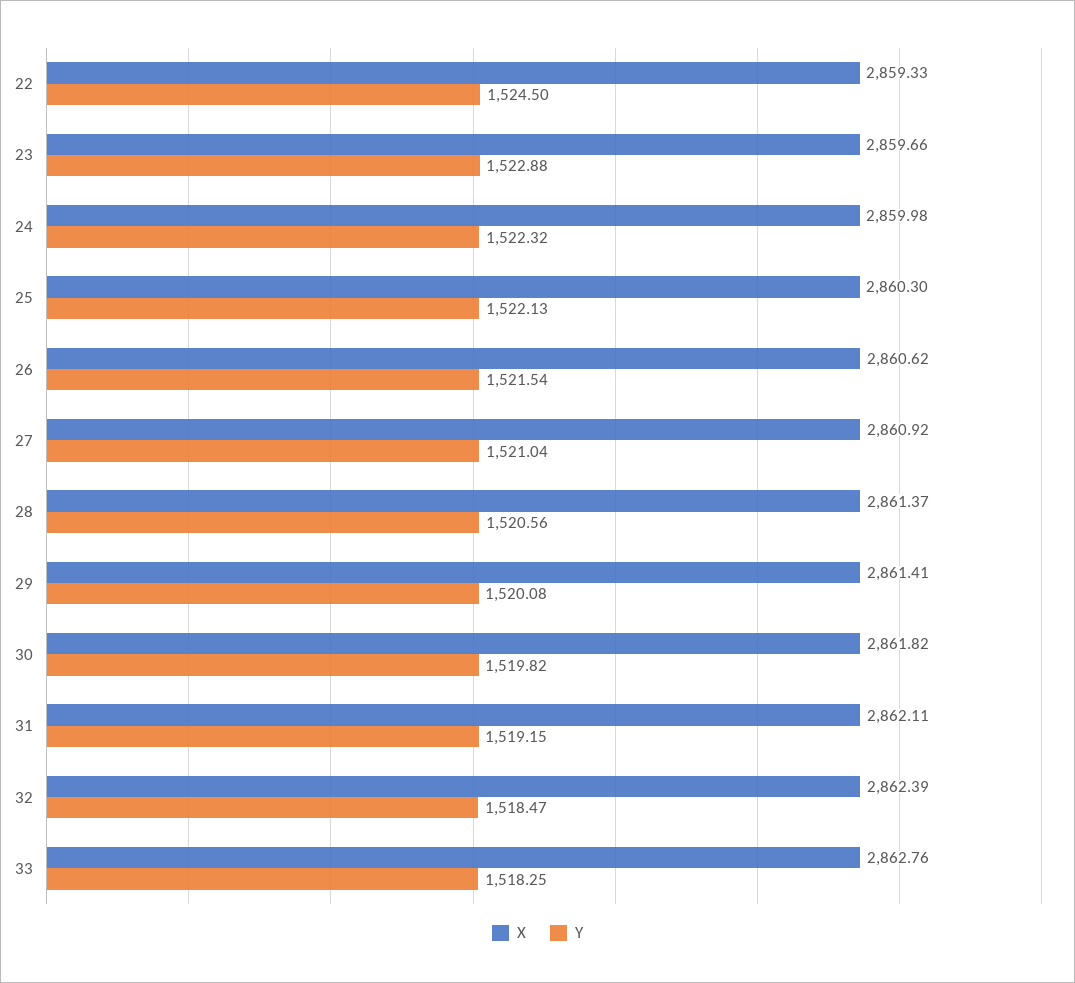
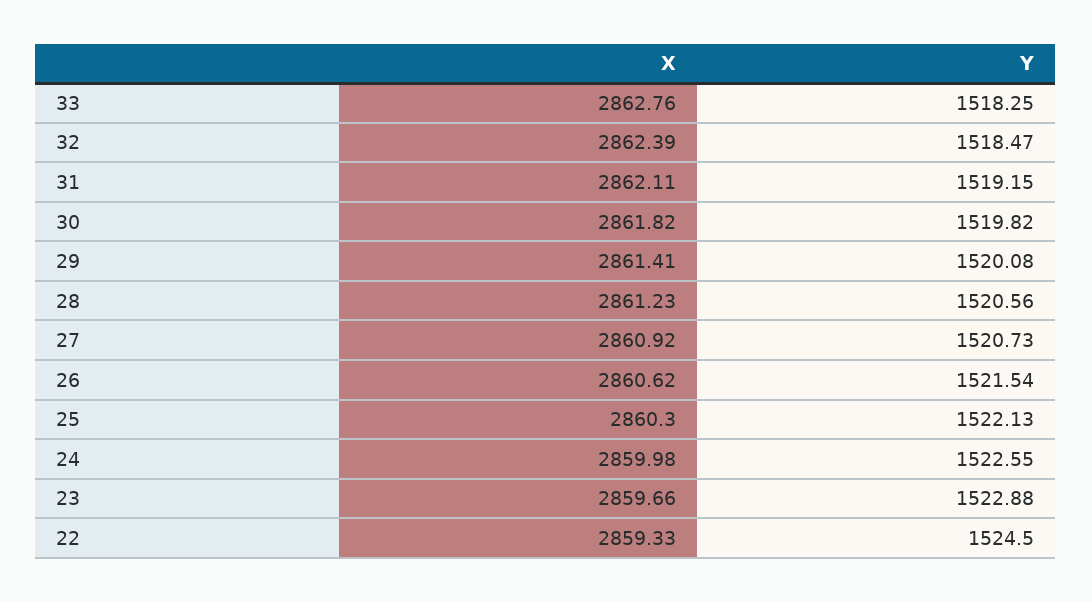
Y, 24: 1522.32 -> 1522.55
Y, 27: 1521.04 -> 1520.73
X, 28: 2861.37 -> 2861.23

